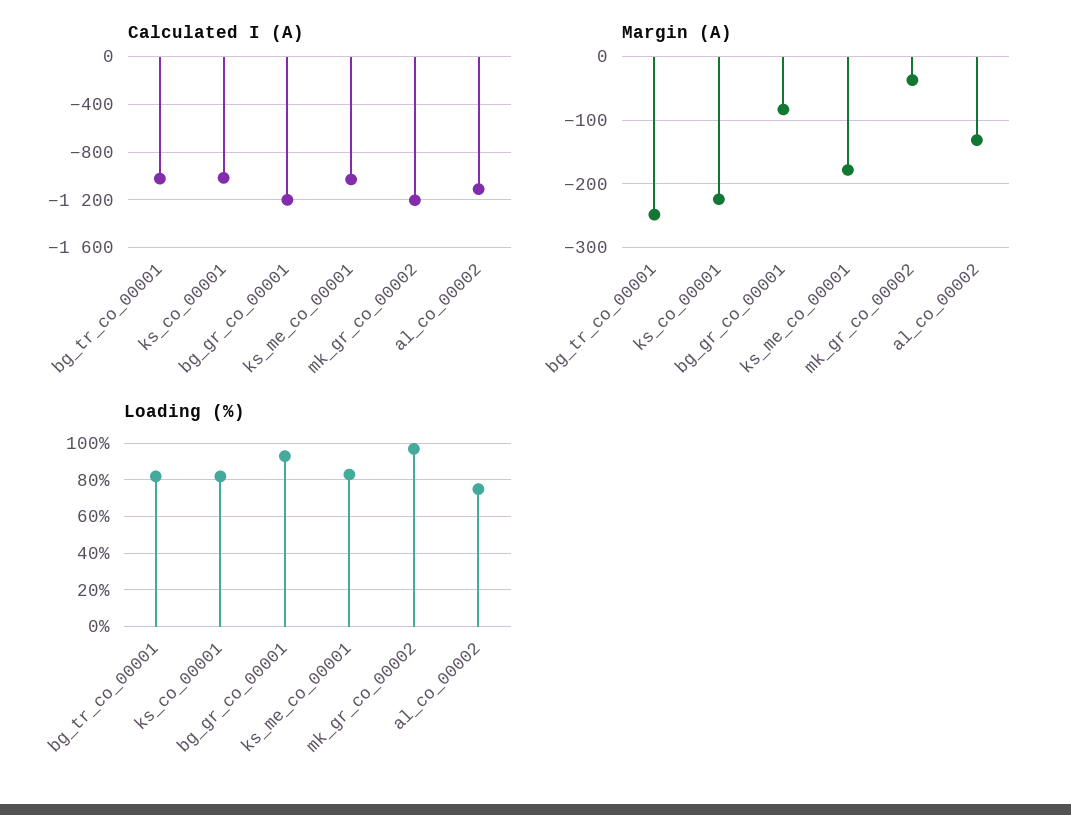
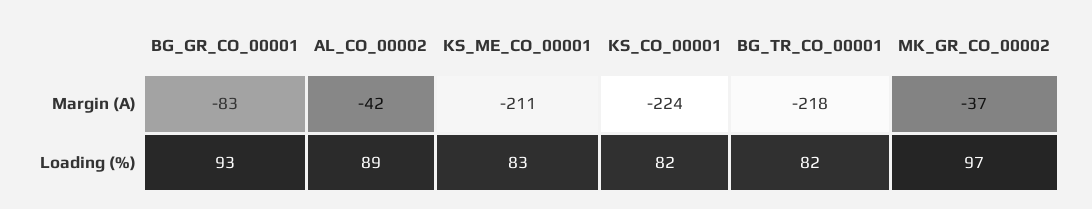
Calculated I (A), bg_tr_co_00001: -1000 -> none
Calculated I (A), ks_co_00001: -1000 -> none
Calculated I (A), bg_gr_co_00001: -1200 -> none
Calculated I (A), ks_me_co_00001: -1000 -> none
Calculated I (A), mk_gr_co_00002: -1200 -> none
Calculated I (A), al_co_00002: -1100 -> none
Margin (A), bg_tr_co_00001: -250 -> -218
Margin (A), ks_me_co_00001: -180 -> -211
Margin (A), al_co_00002: -130 -> -42
Loading (%), al_co_00002: 75 -> 89

